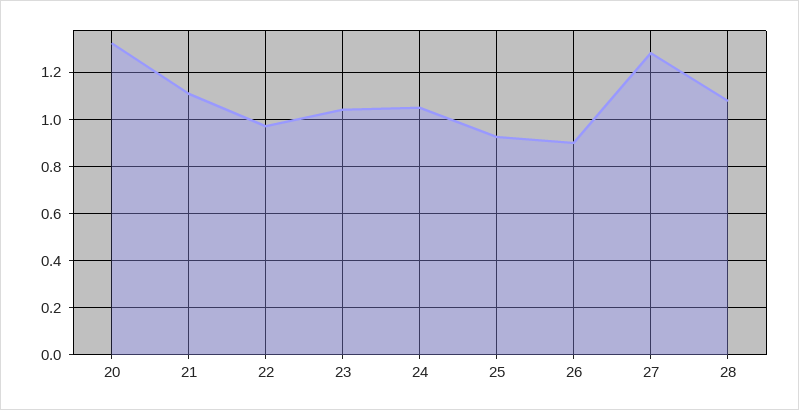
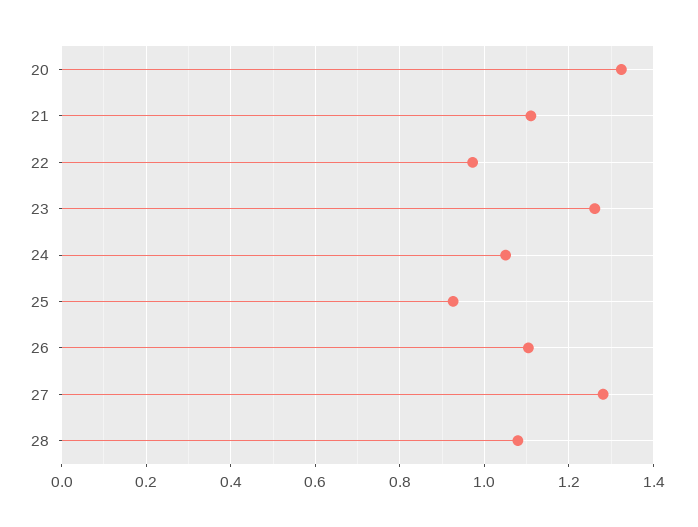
23: 1.05 -> 1.26
26: 0.9 -> 1.1

